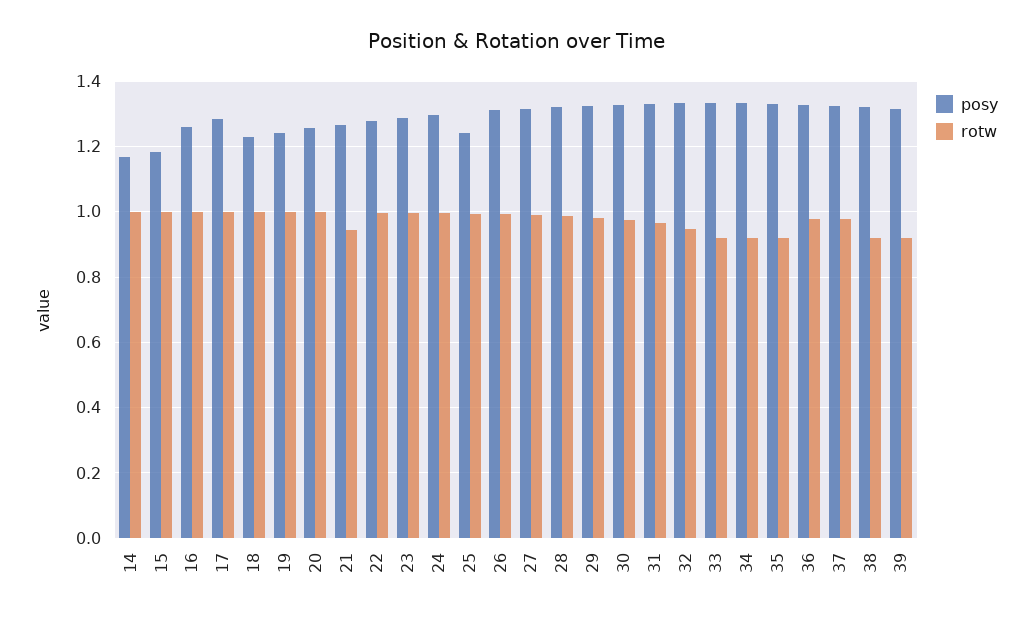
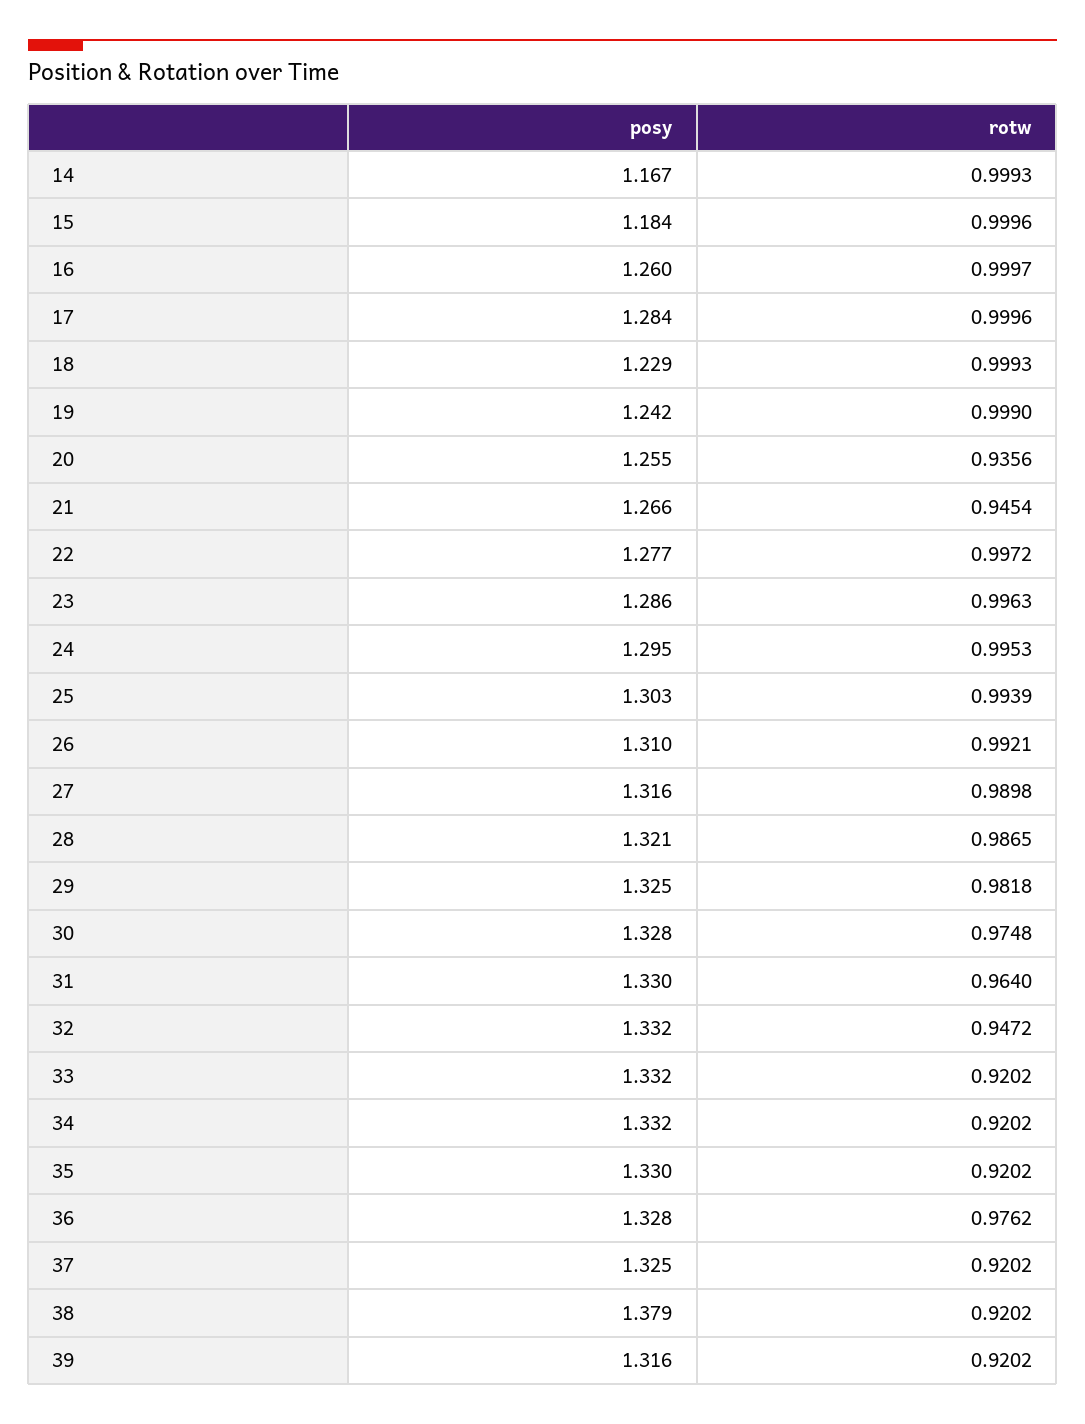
rotw, 20: 1 -> 0.9356
posy, 25: 1.24 -> 1.303
rotw, 37: 0.98 -> 0.9202
posy, 38: 1.32 -> 1.379

